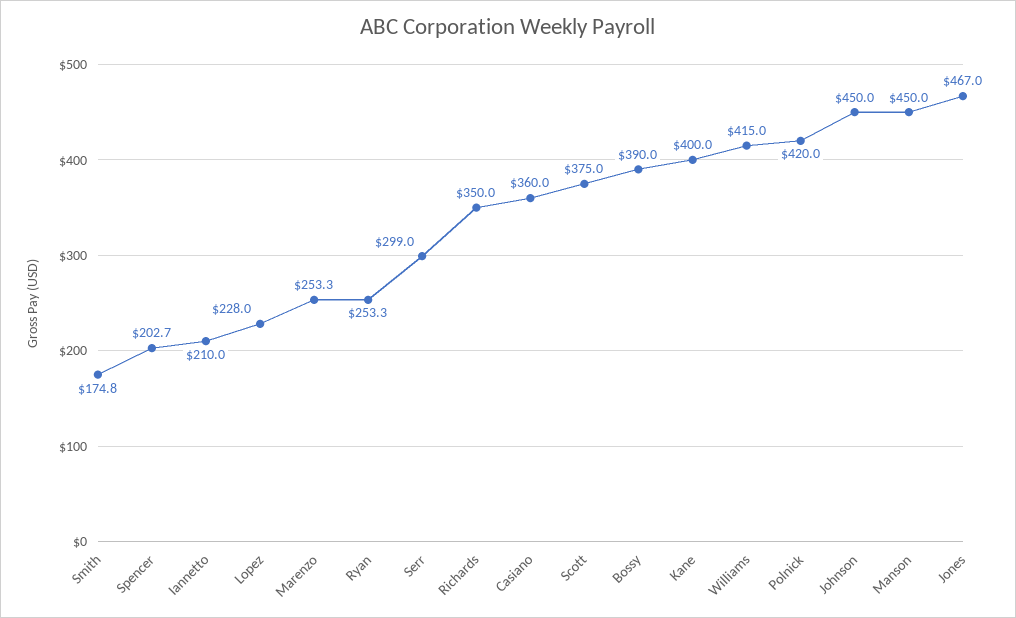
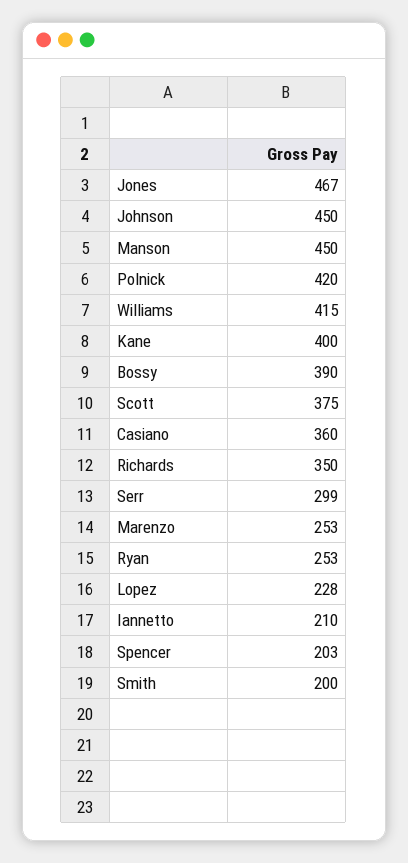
Smith: 174.8 -> 200

